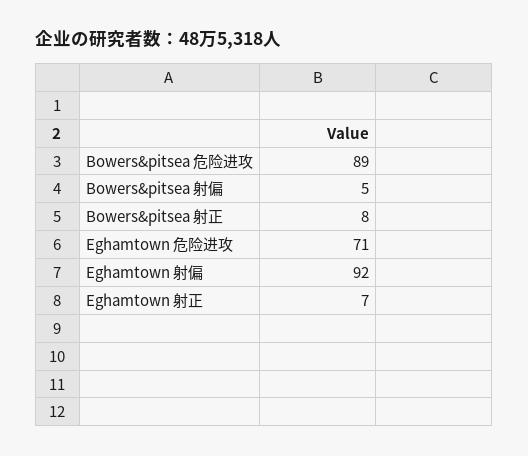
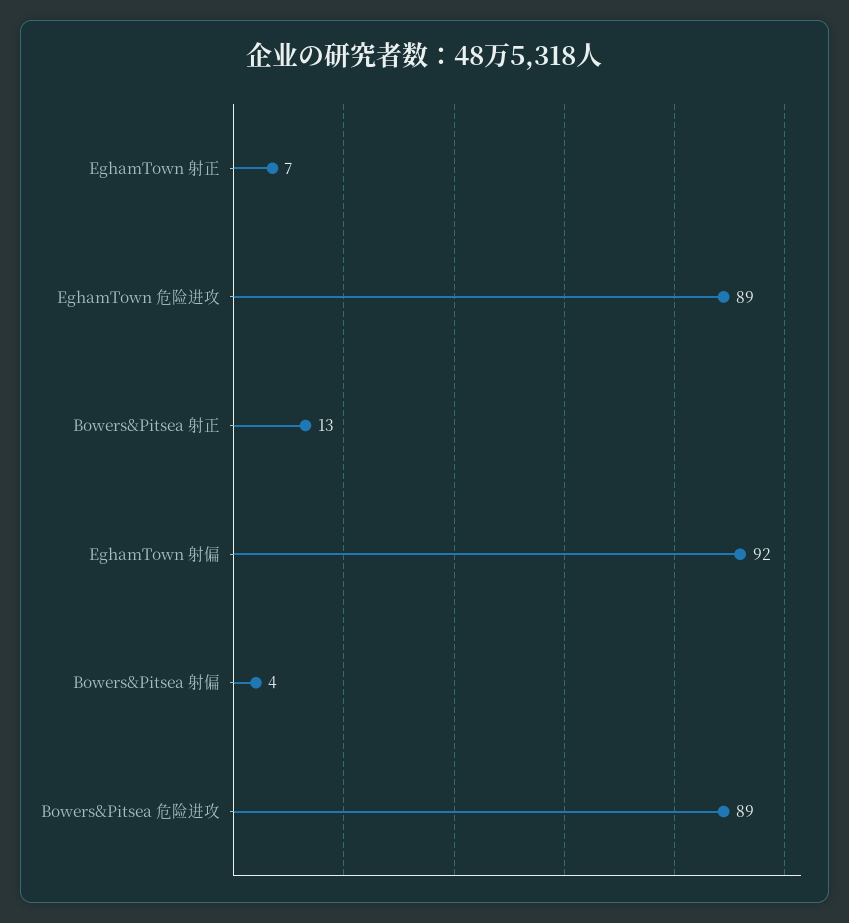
Bowers&pitsea 射偏: 5 -> 4
Bowers&pitsea 射正: 8 -> 13
Eghamtown 危险进攻: 71 -> 89

